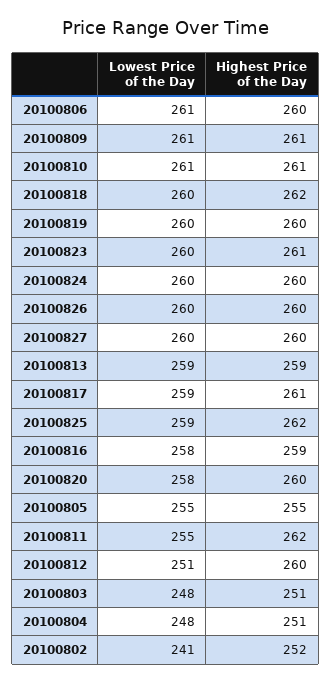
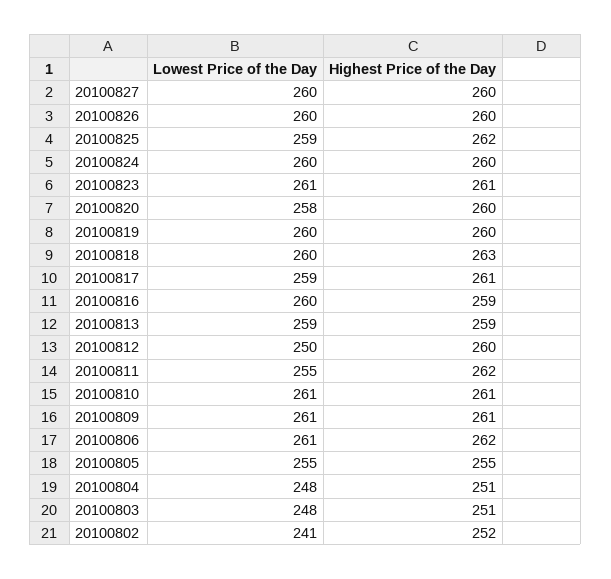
Highest Price of the Day, 20100806: 260 -> 262
Highest Price of the Day, 20100818: 262 -> 263
Lowest Price of the Day, 20100823: 260 -> 261
Lowest Price of the Day, 20100816: 258 -> 260
Lowest Price of the Day, 20100812: 251 -> 250

